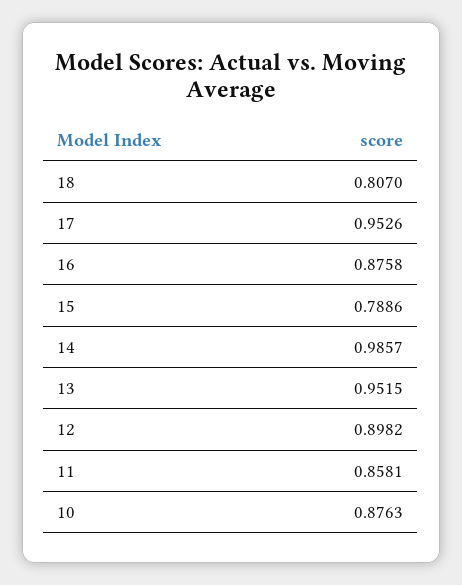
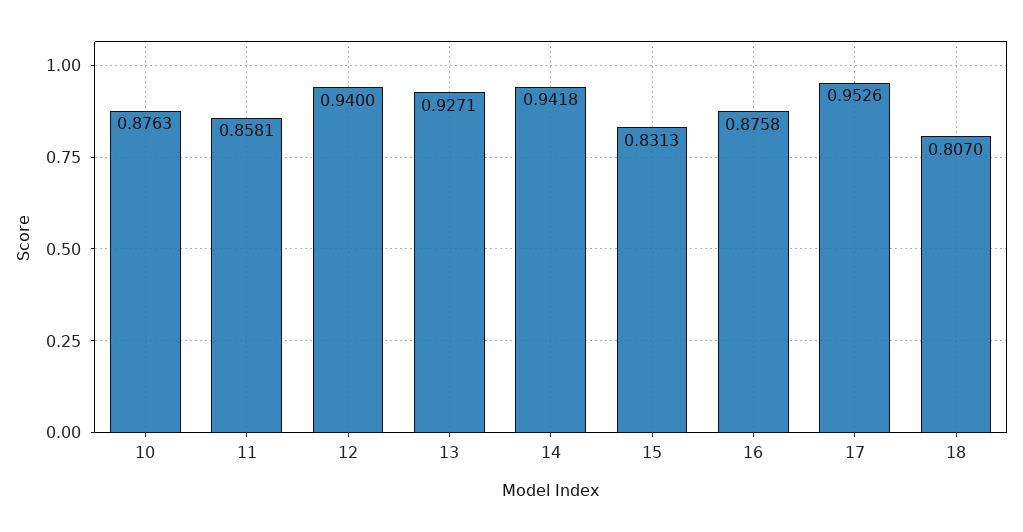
15: 0.7886 -> 0.8313
14: 0.9857 -> 0.9418
13: 0.9515 -> 0.9271
12: 0.8982 -> 0.94

